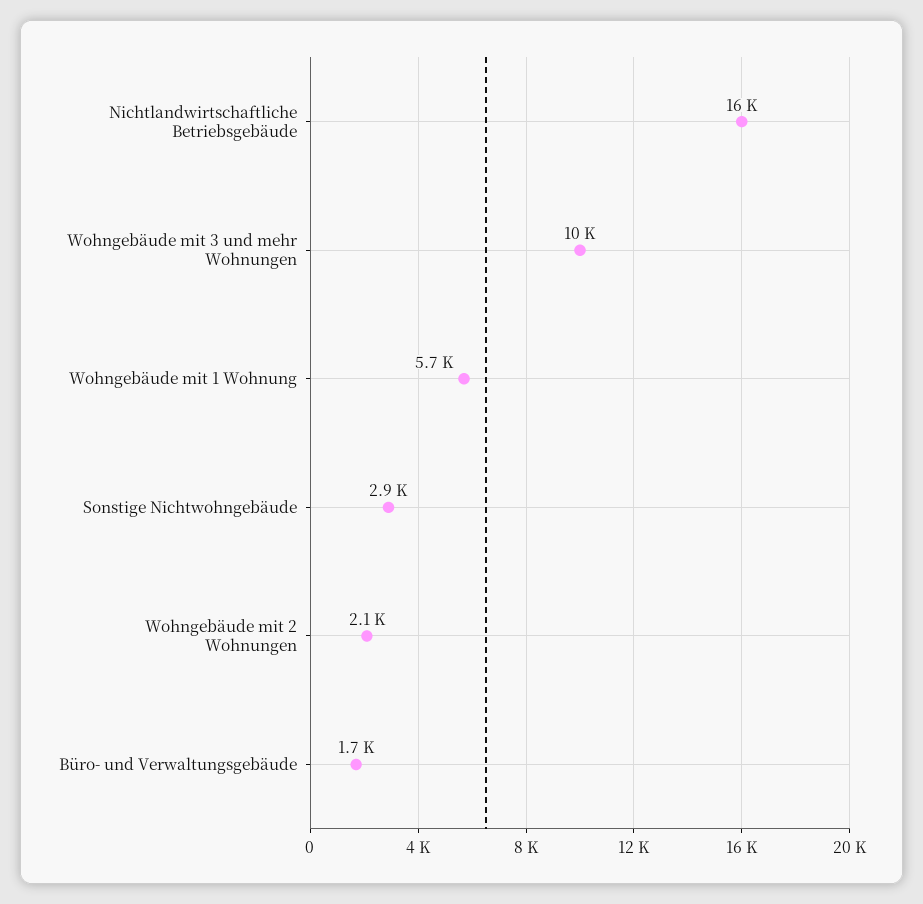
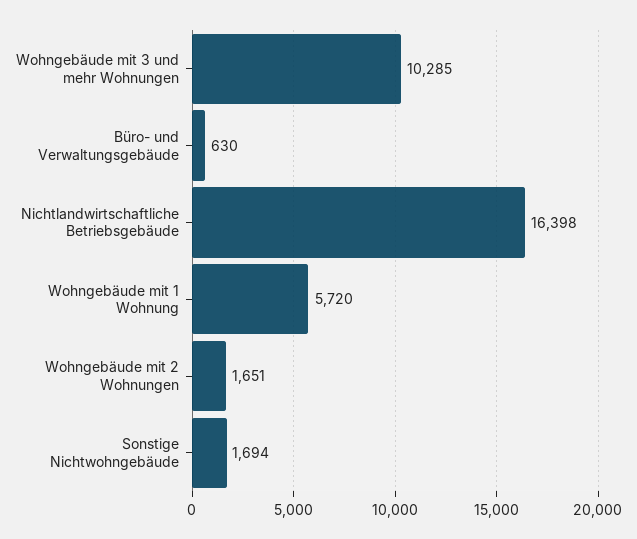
Sonstige Nichtwohngebäude: 2900 -> 1694
Wohngebäude mit 2 Wohnungen: 2100 -> 1651
Büro- und Verwaltungsgebäude: 1700 -> 630

